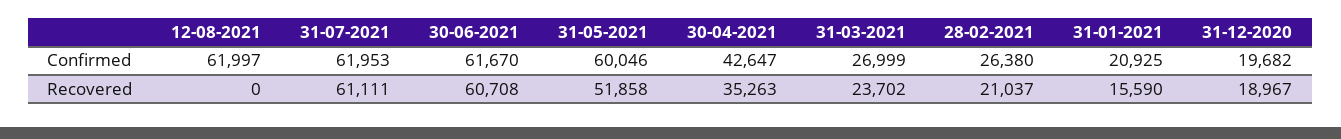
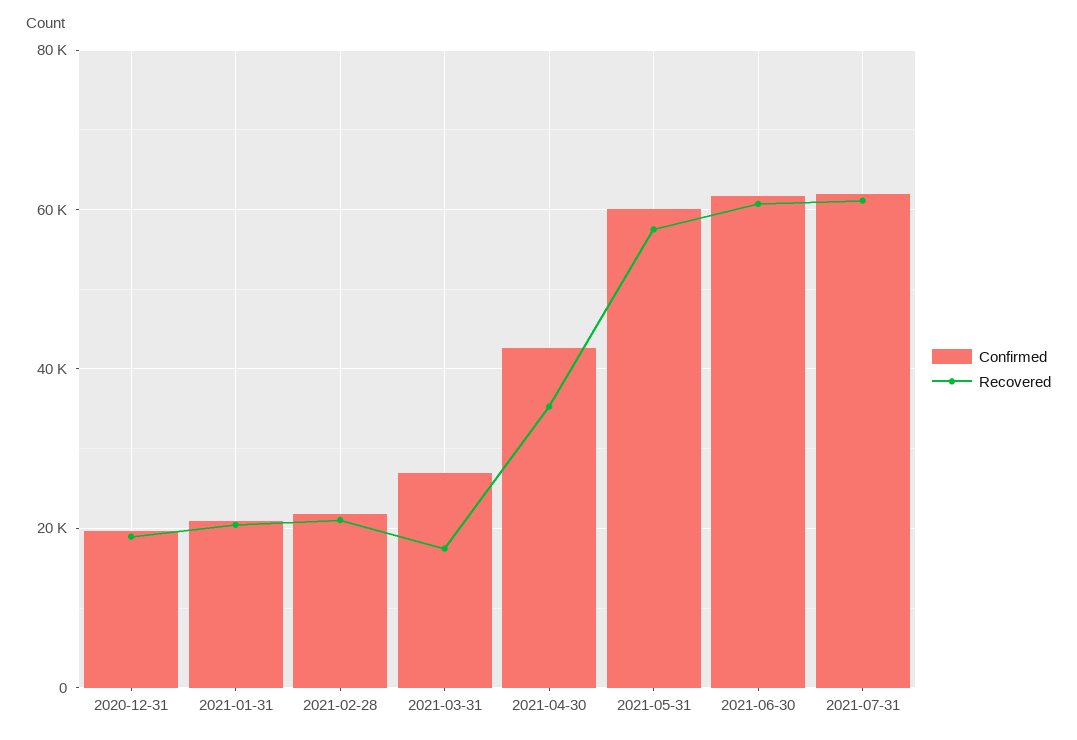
Confirmed, 12-08-2021: 61997 -> none
Confirmed, 28-02-2021: 26380 -> 22000
Recovered, 12-08-2021: 0 -> none
Recovered, 31-05-2021: 51858 -> 58000
Recovered, 31-03-2021: 23702 -> 18000
Recovered, 31-01-2021: 15590 -> 20000

